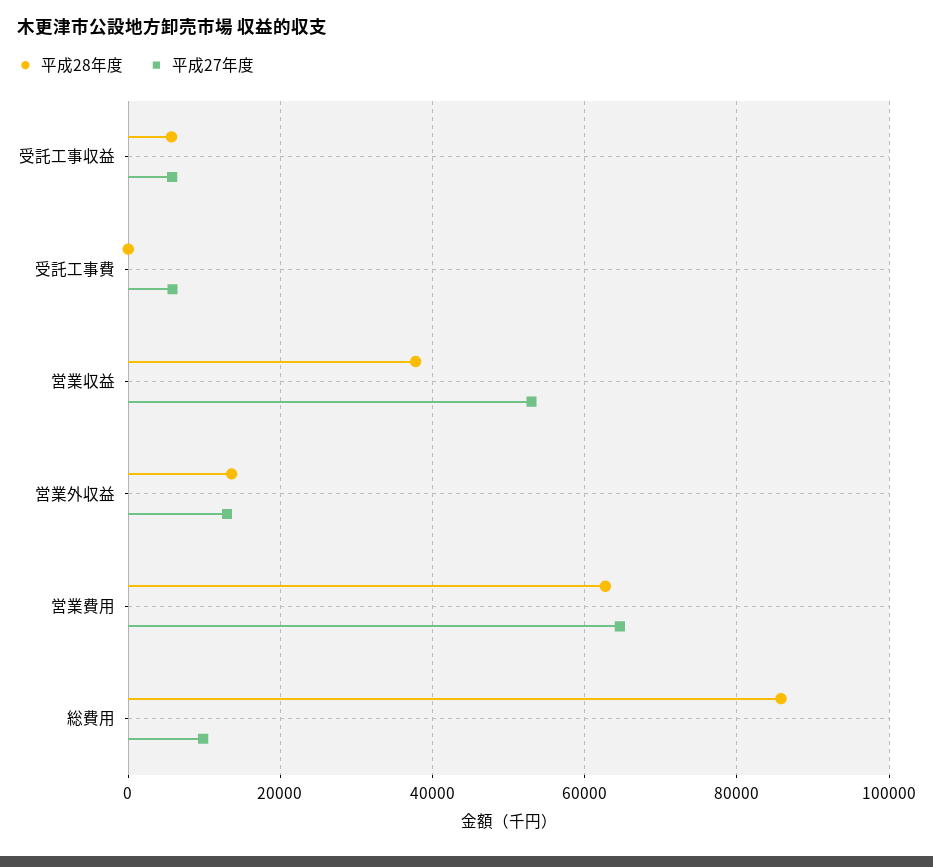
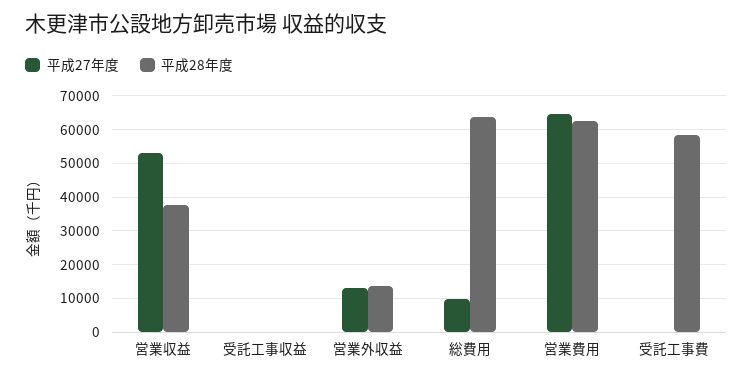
平成28年度, 受託工事収益: 6000 -> 0
平成27年度, 受託工事収益: 6000 -> 0
平成28年度, 受託工事費: 0 -> 58000
平成27年度, 受託工事費: 6000 -> 0
平成28年度, 総費用: 86000 -> 64000

